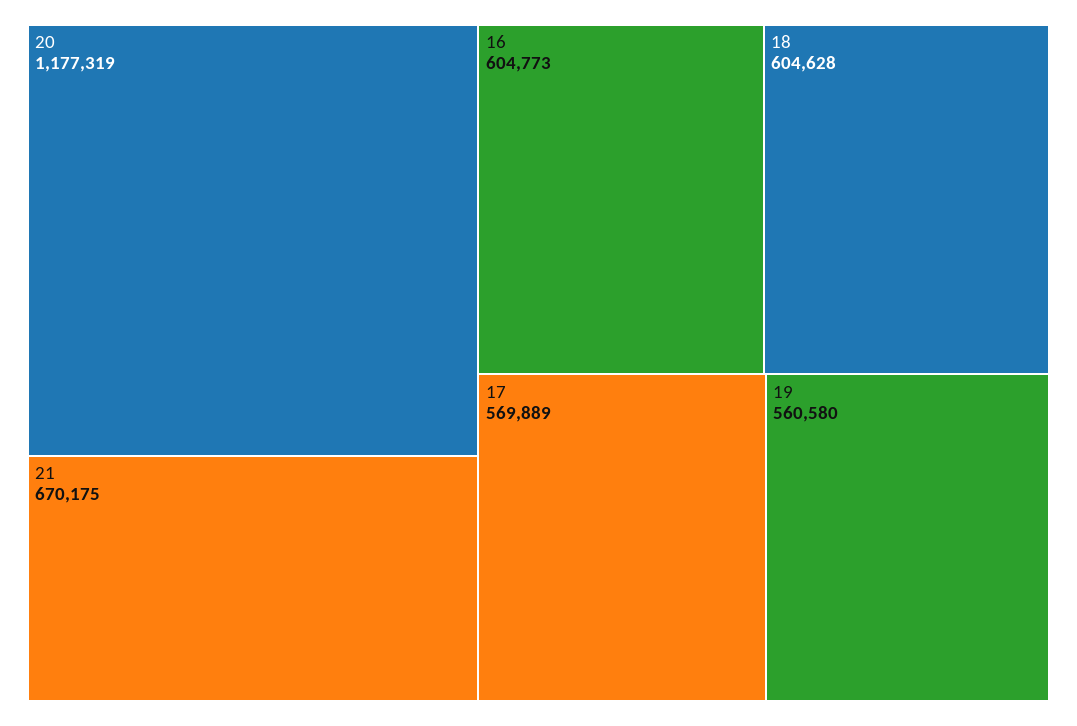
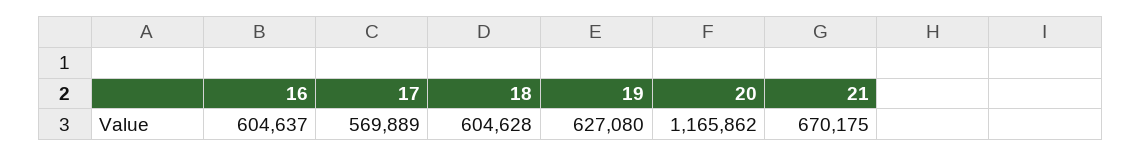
20: 1177319 -> 1165862
16: 604773 -> 604637
19: 560580 -> 627080

